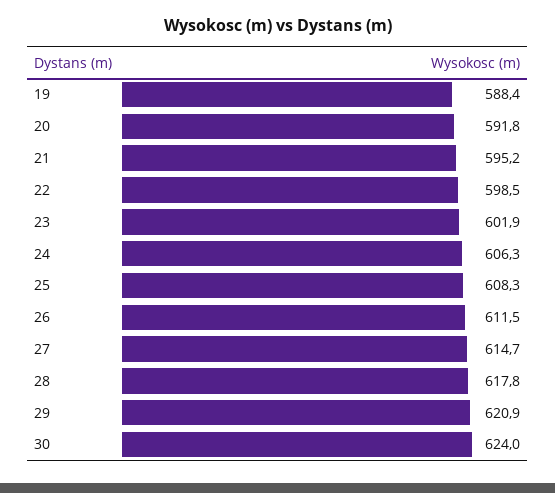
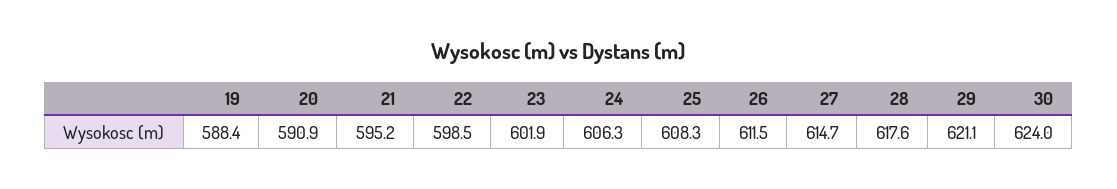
20: 591.8 -> 590.9
28: 617.8 -> 617.6
29: 620.9 -> 621.1

